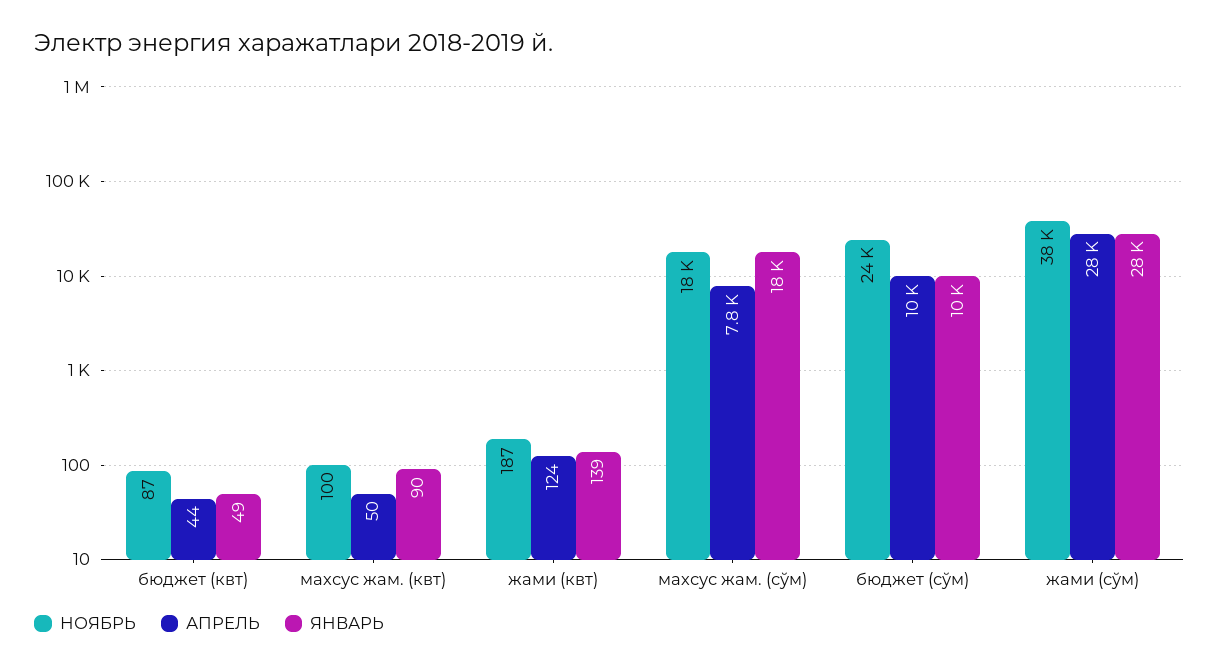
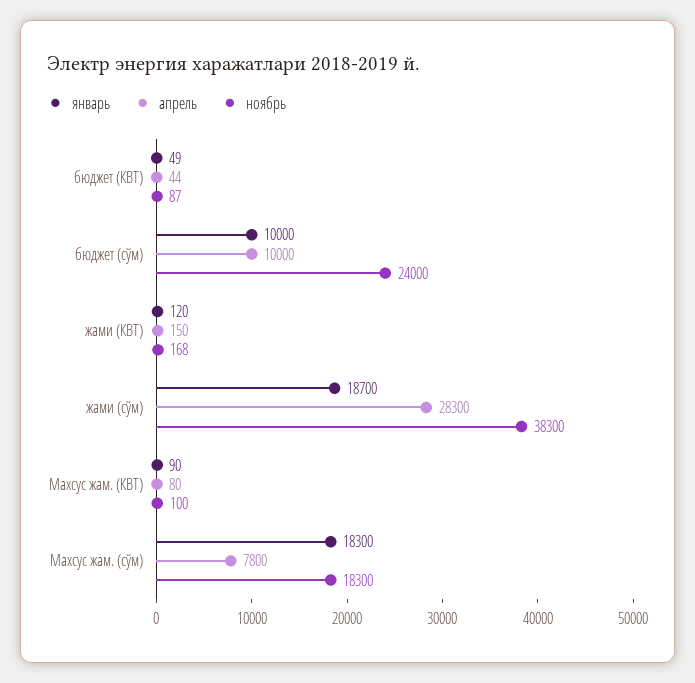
АПРЕЛЬ, махсус жам. (квт): 50 -> 80
НОЯБРЬ, жами (квт): 187 -> 168
АПРЕЛЬ, жами (квт): 124 -> 150
ЯНВАРЬ, жами (квт): 139 -> 120
ЯНВАРЬ, жами (сўм): 28000 -> 18700

